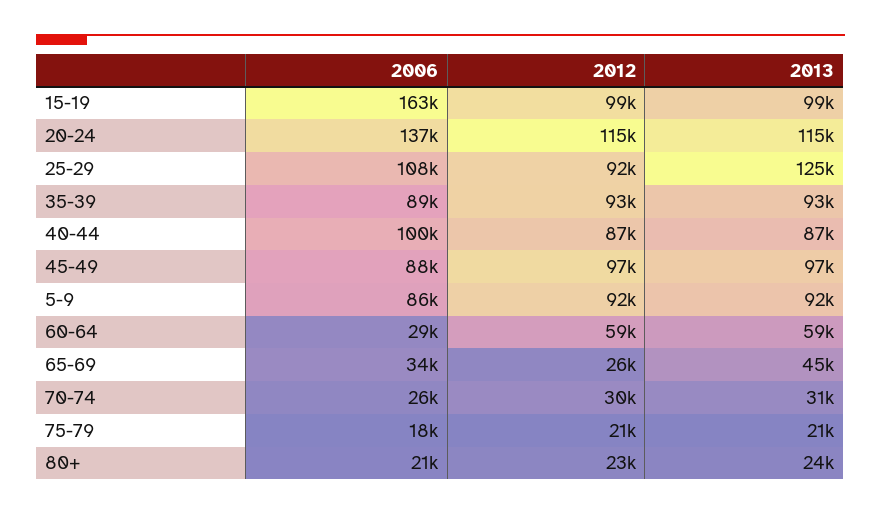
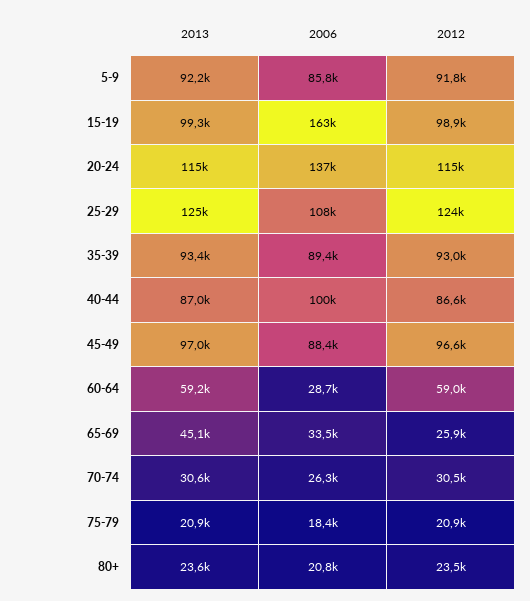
2012, 25-29: 92000 -> 124000

